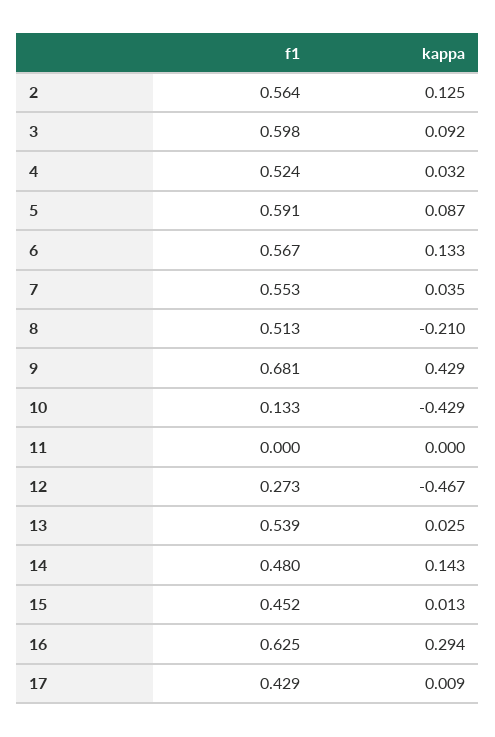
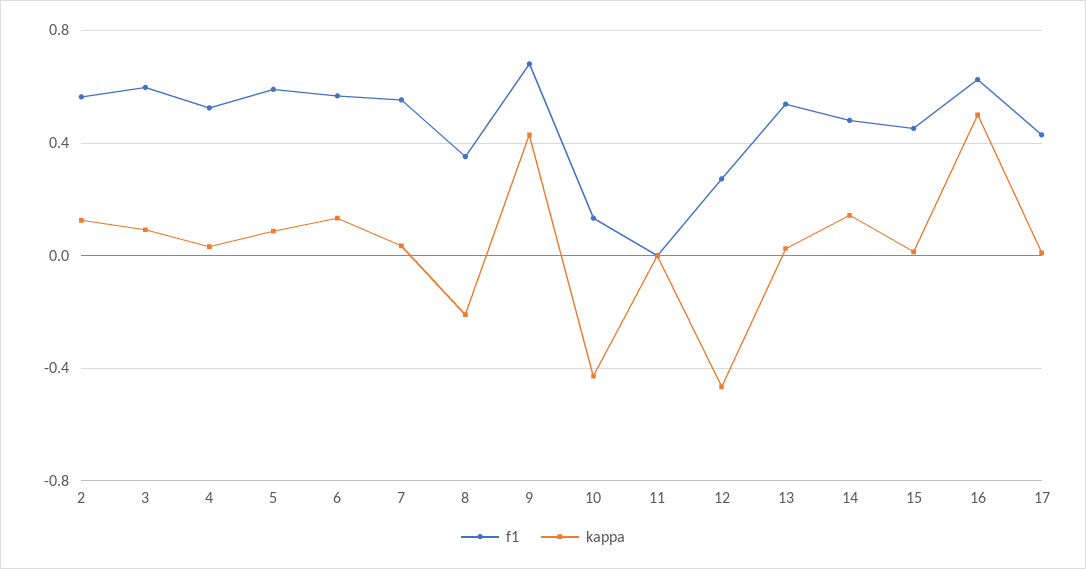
f1, 8: 0.513 -> 0.35
kappa, 16: 0.294 -> 0.5

